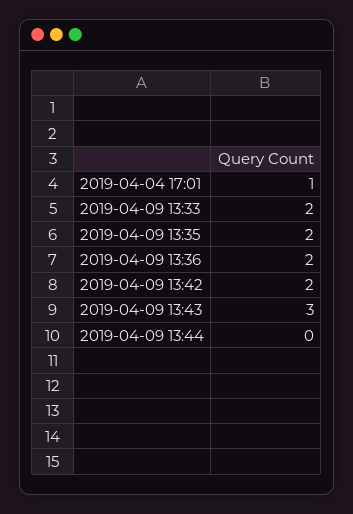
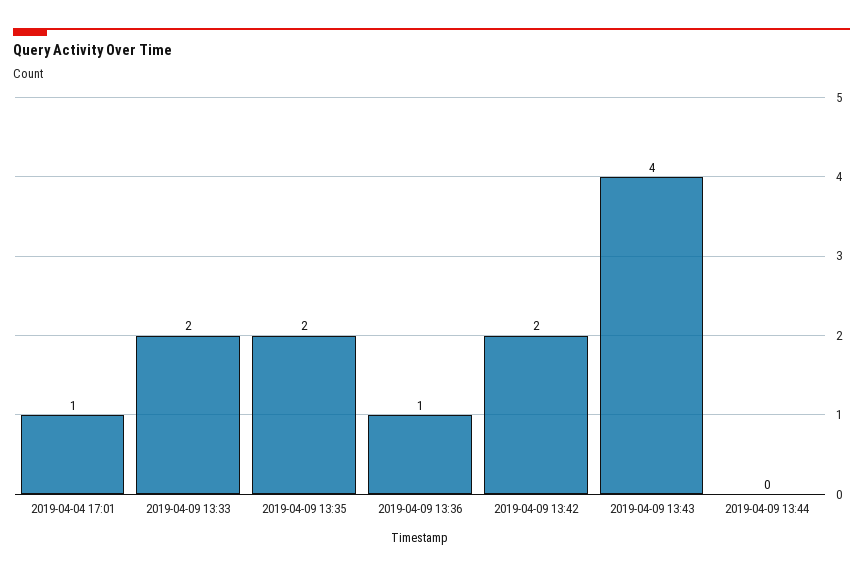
2019-04-09 13:36: 2 -> 1
2019-04-09 13:43: 3 -> 4

